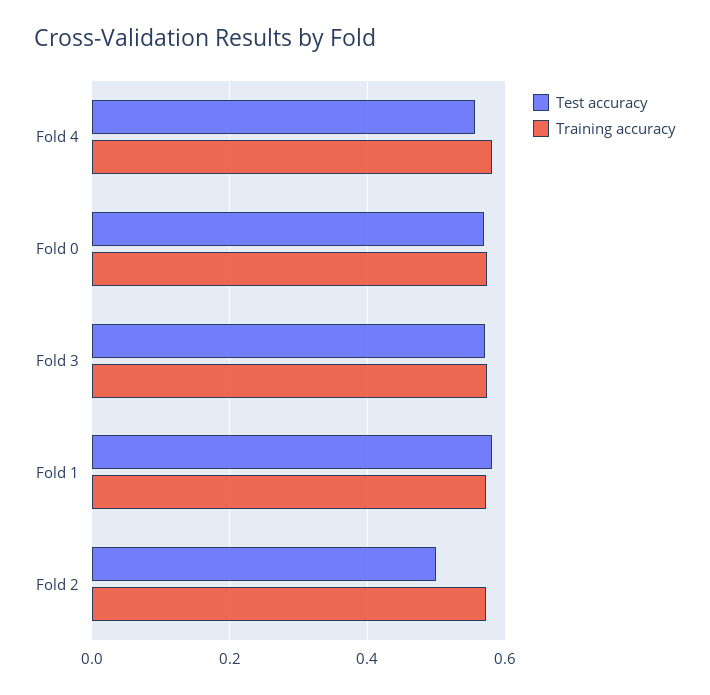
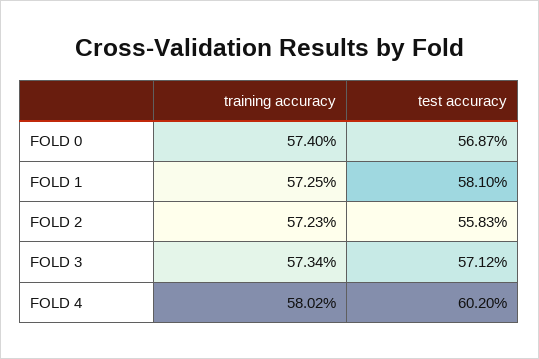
Test accuracy, Fold 4: 0.56 -> 0.602
Test accuracy, Fold 2: 0.5 -> 0.5583

